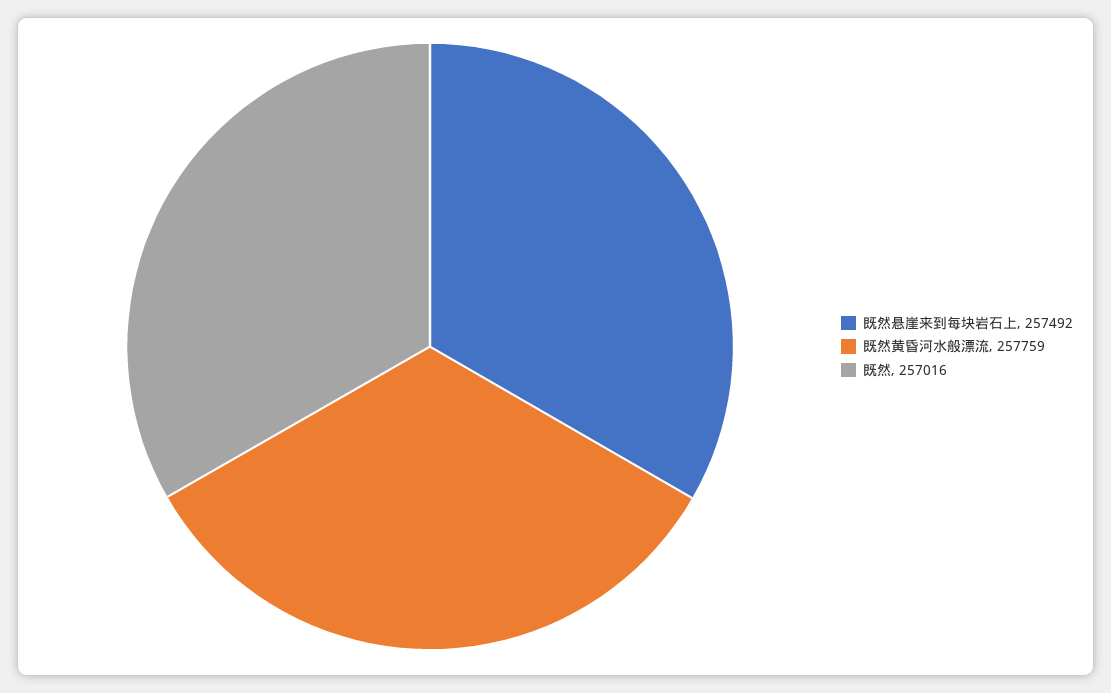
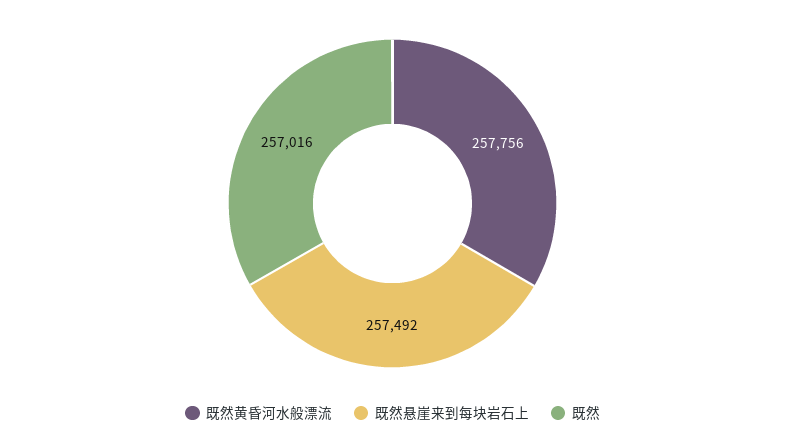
既然黄昏河水般漂流: 257759 -> 257756

